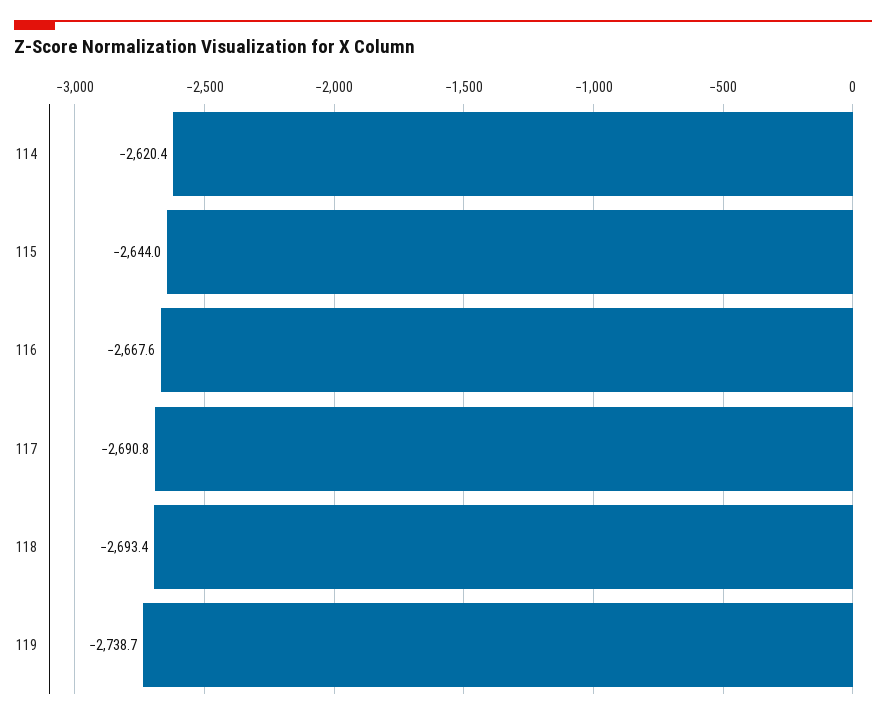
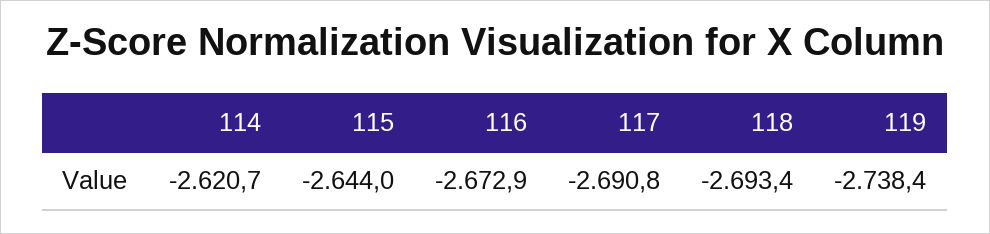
114: -2620.4 -> -2620.7
116: -2667.6 -> -2672.9
119: -2738.7 -> -2738.4

